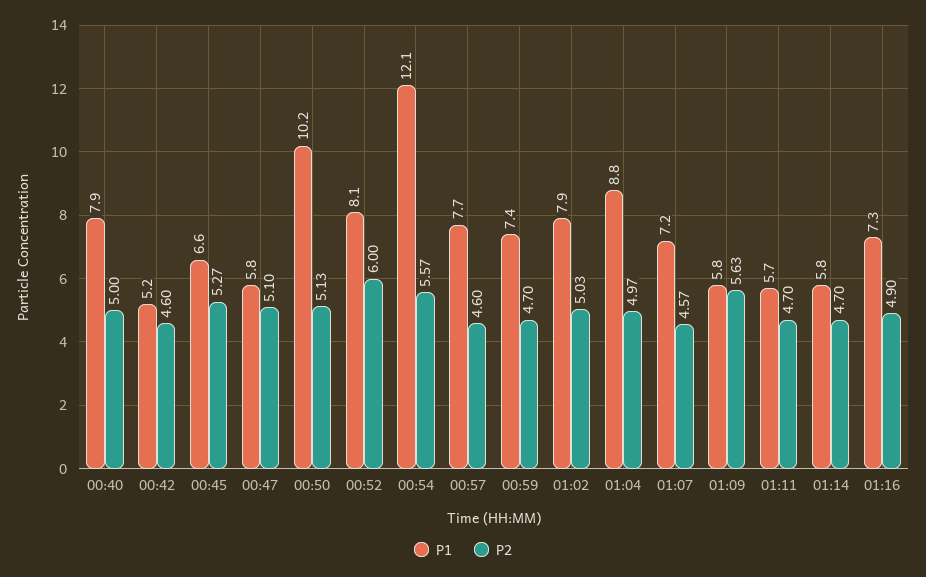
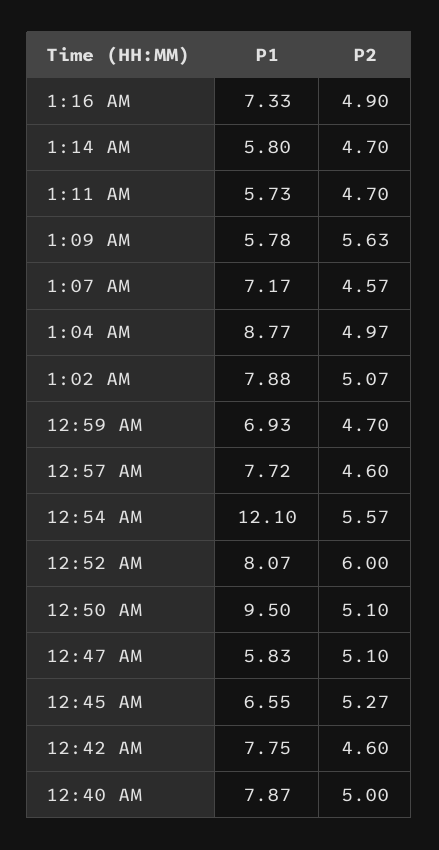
P1, 00:42: 5.2 -> 7.75
P1, 00:50: 10.2 -> 9.5
P2, 00:50: 5.13 -> 5.1
P1, 00:59: 7.4 -> 6.93
P2, 01:02: 5.03 -> 5.07

